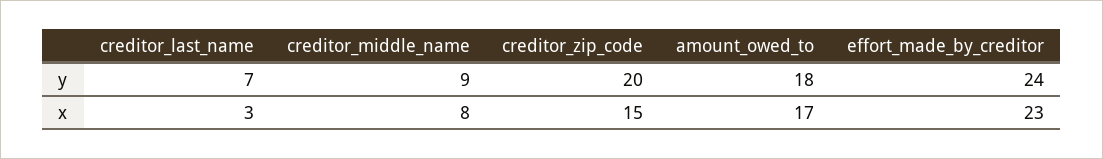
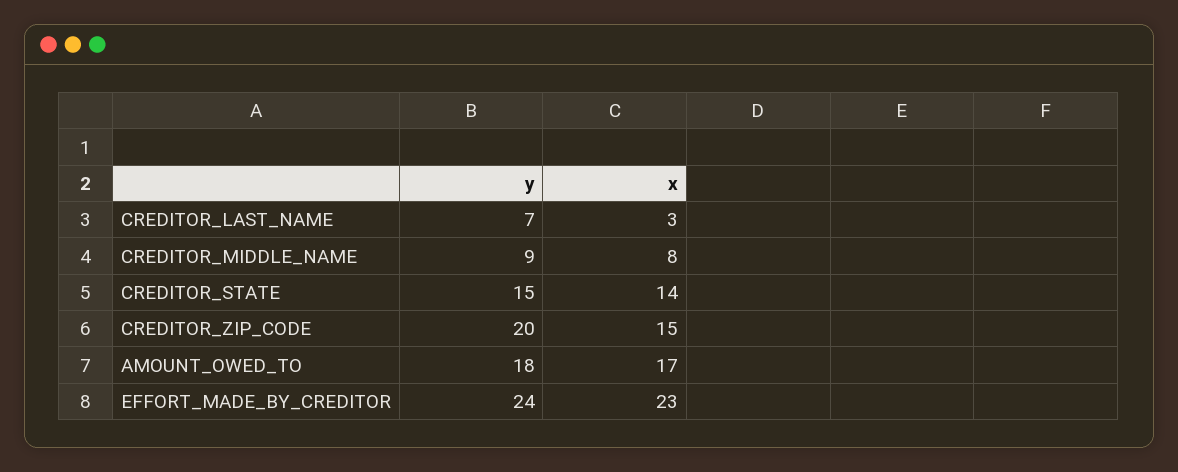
CREDITOR_STATE, y: none -> 15
CREDITOR_STATE, x: none -> 14

